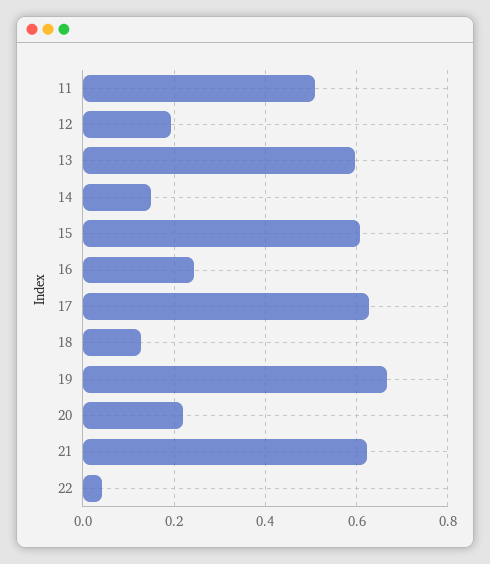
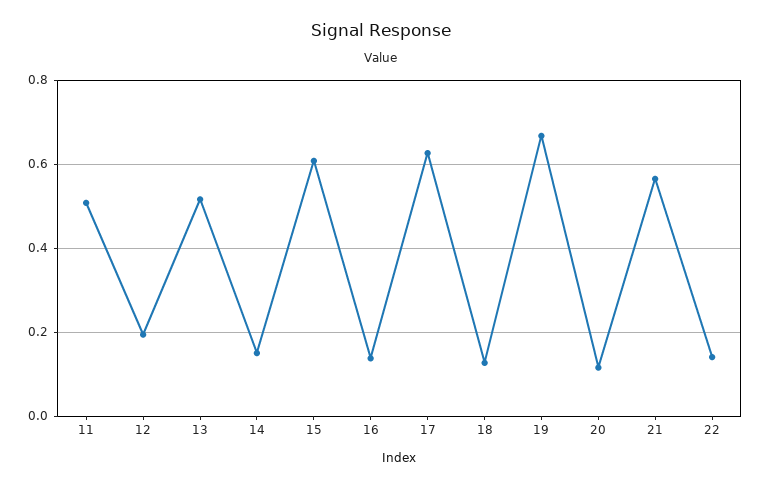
13: 0.6 -> 0.52
16: 0.24 -> 0.14
20: 0.22 -> 0.12
21: 0.62 -> 0.56
22: 0.04 -> 0.14

